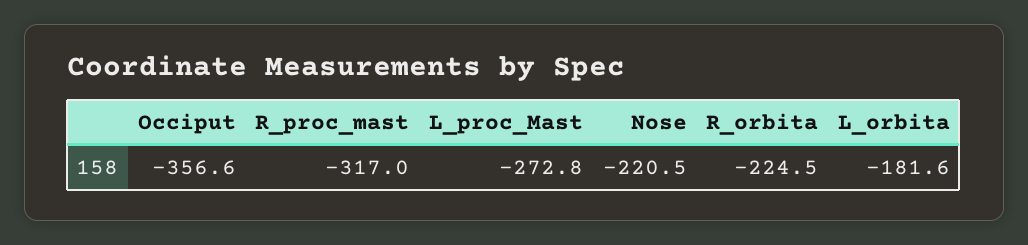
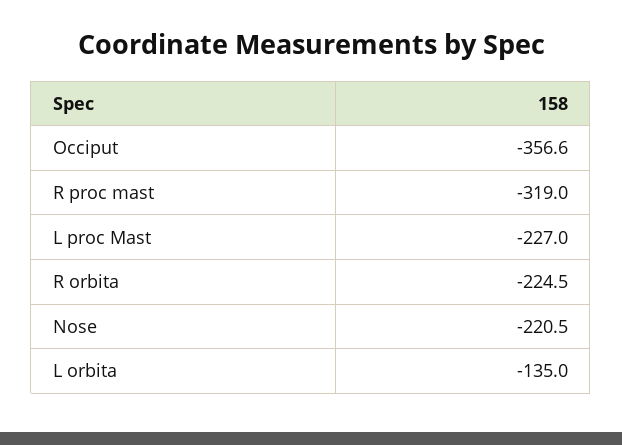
R_proc_mast: -317 -> -319
L_proc_Mast: -272.8 -> -227
L_orbita: -181.6 -> -135

